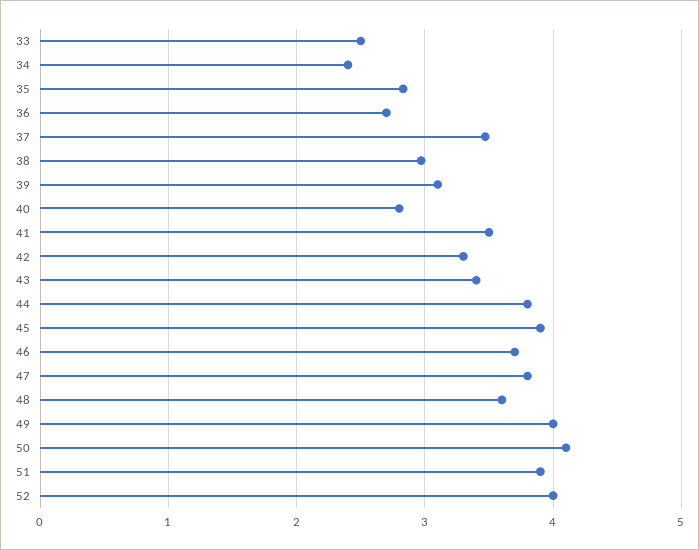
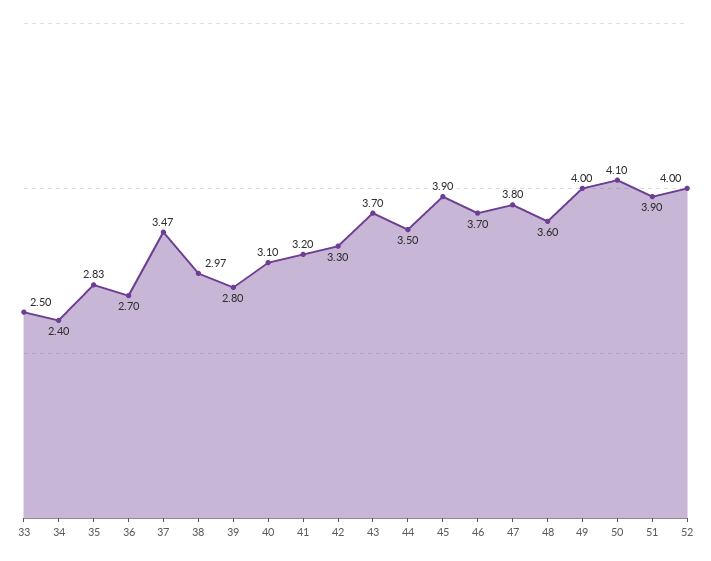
39: 3.1 -> 2.8
40: 2.8 -> 3.1
41: 3.5 -> 3.2
43: 3.4 -> 3.7
44: 3.8 -> 3.5

